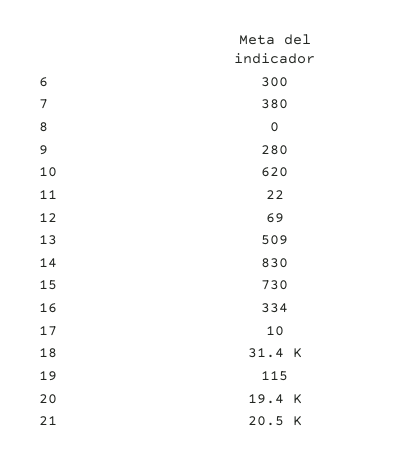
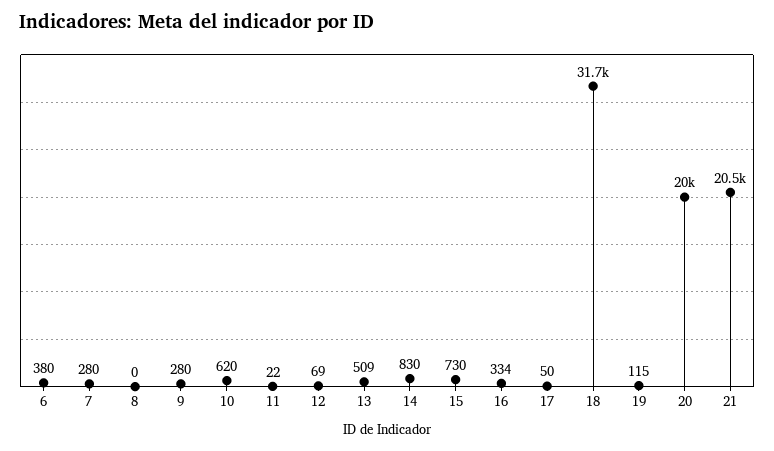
6: 300 -> 380
7: 380 -> 280
17: 10 -> 50
18: 31400 -> 31700
20: 19400 -> 20000

